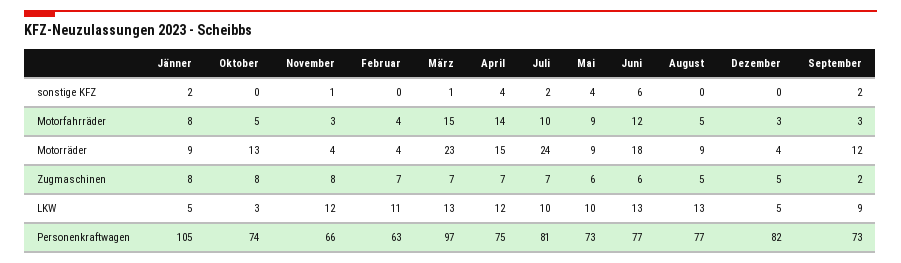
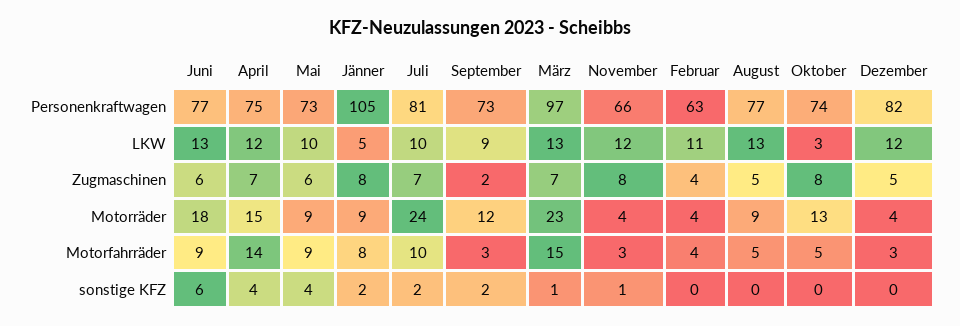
Juni, Motorfahrräder: 12 -> 9
Februar, Zugmaschinen: 7 -> 4
Dezember, LKW: 5 -> 12

